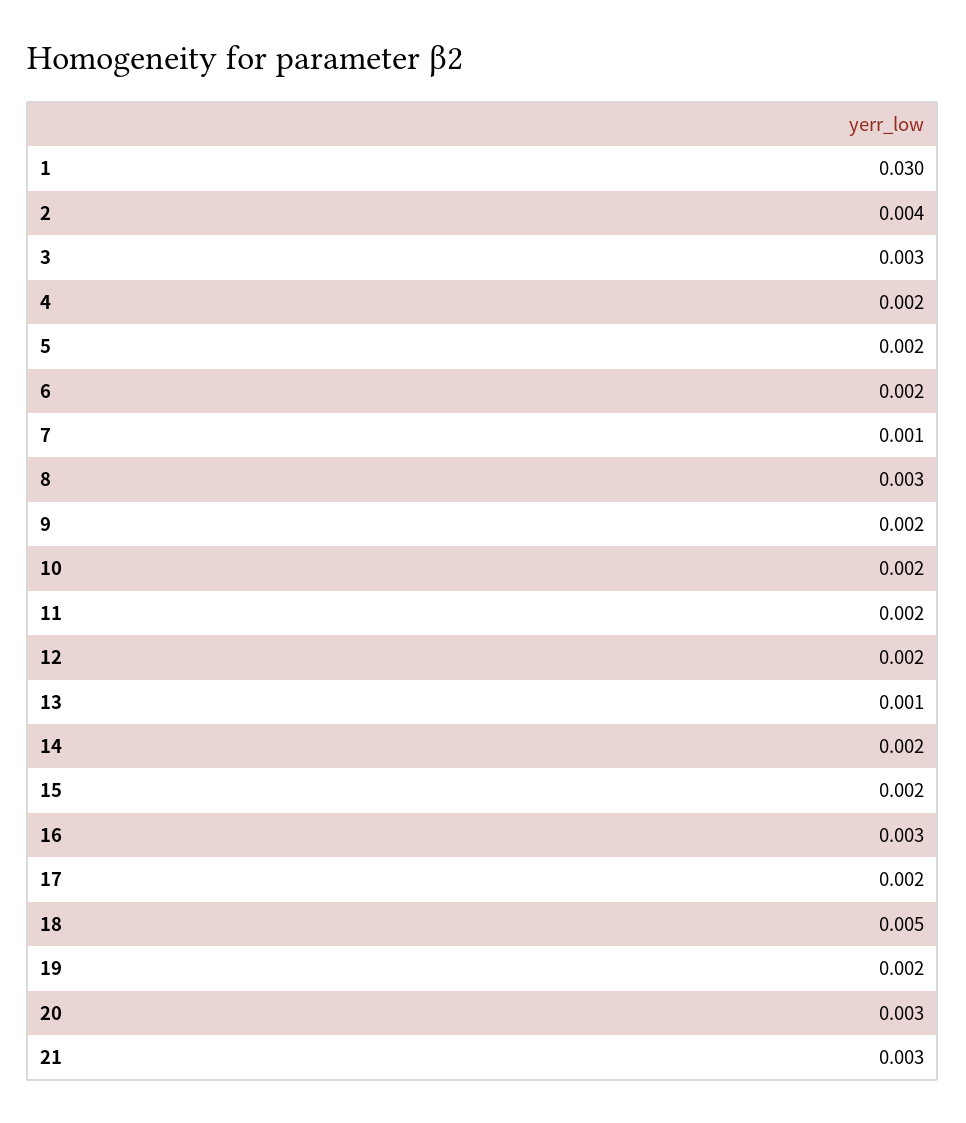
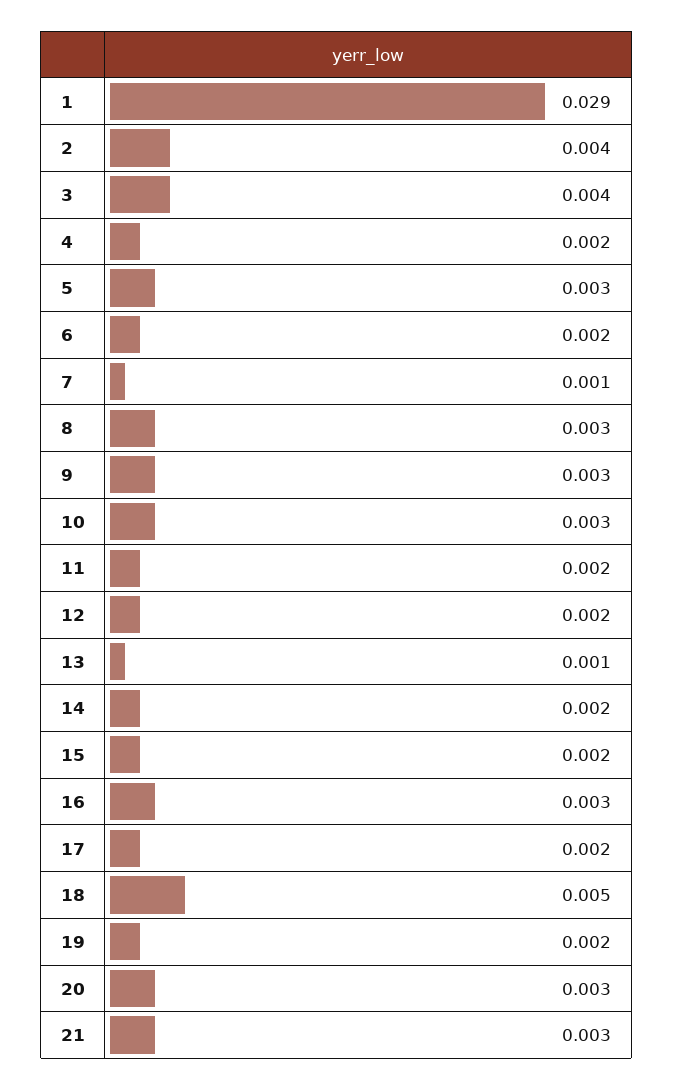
1: 0.03 -> 0.029
3: 0.003 -> 0.004
5: 0.002 -> 0.003
9: 0.002 -> 0.003
10: 0.002 -> 0.003

